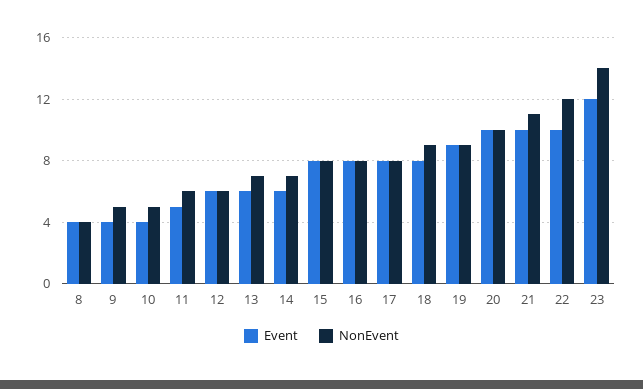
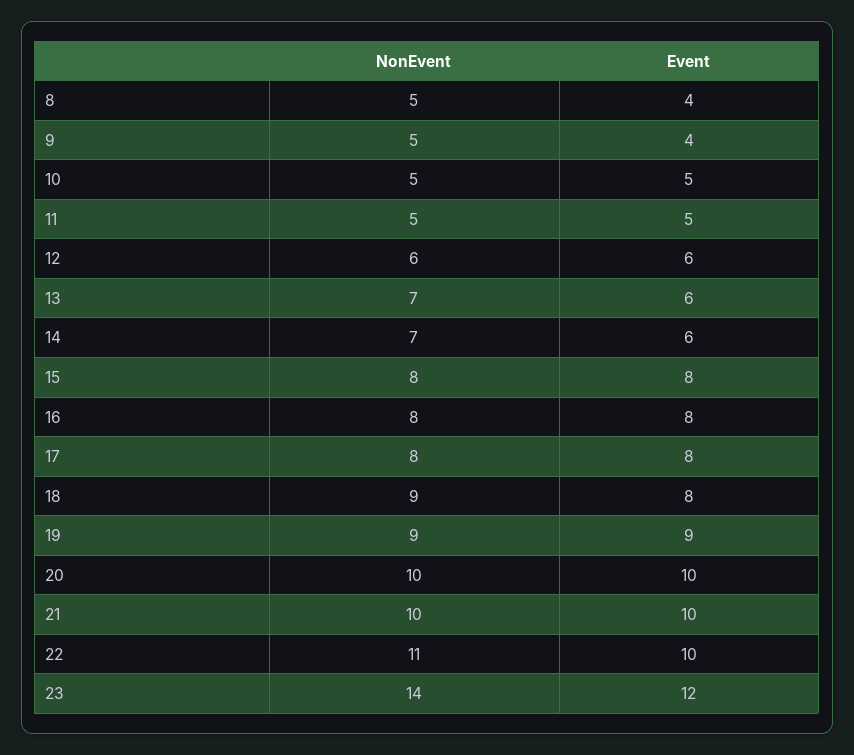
NonEvent, 8: 4 -> 5
Event, 10: 4 -> 5
NonEvent, 11: 6 -> 5
NonEvent, 21: 11 -> 10
NonEvent, 22: 12 -> 11

